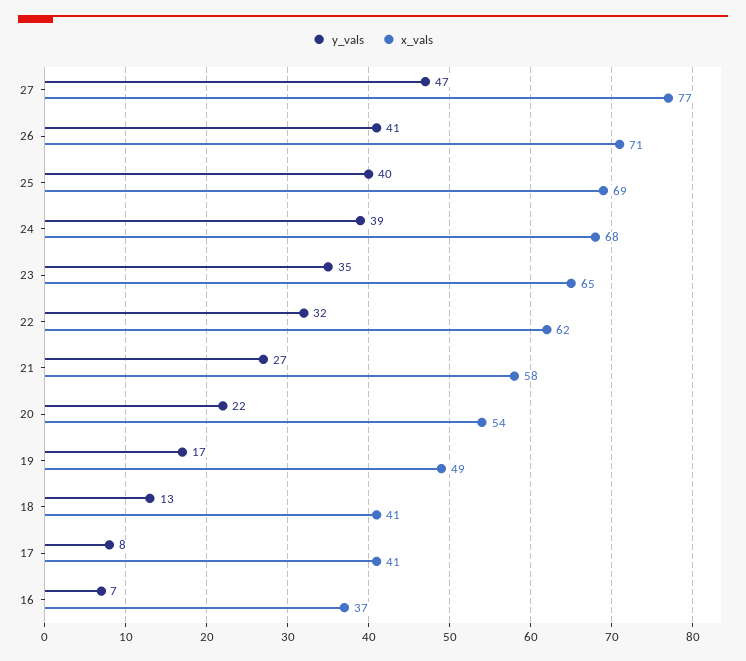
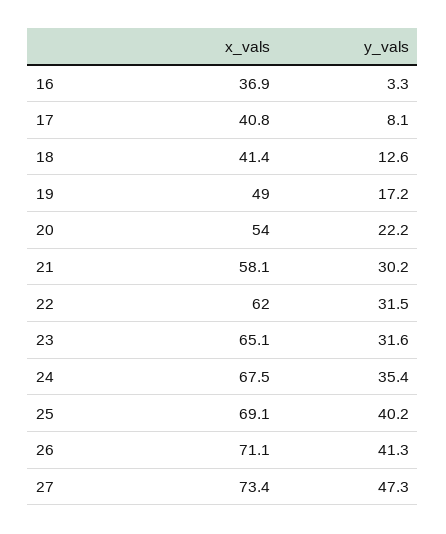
x_vals, 27: 77 -> 73.4
y_vals, 24: 39 -> 35.4
y_vals, 23: 35 -> 31.6
y_vals, 21: 27 -> 30.2
y_vals, 16: 7 -> 3.3

